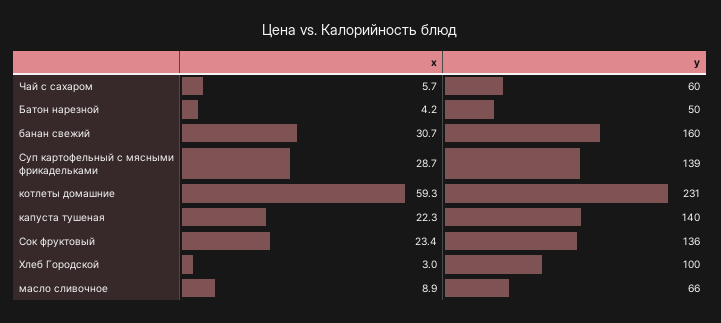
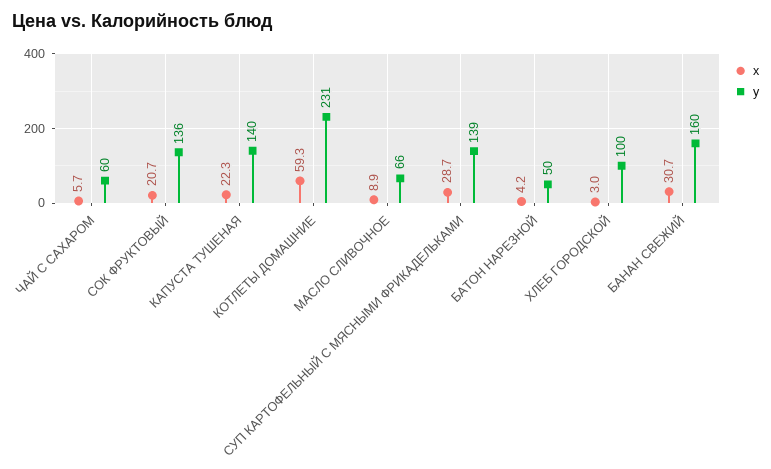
x, Сок фруктовый: 23.4 -> 20.7

